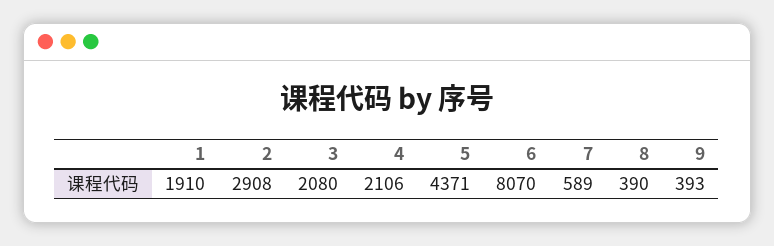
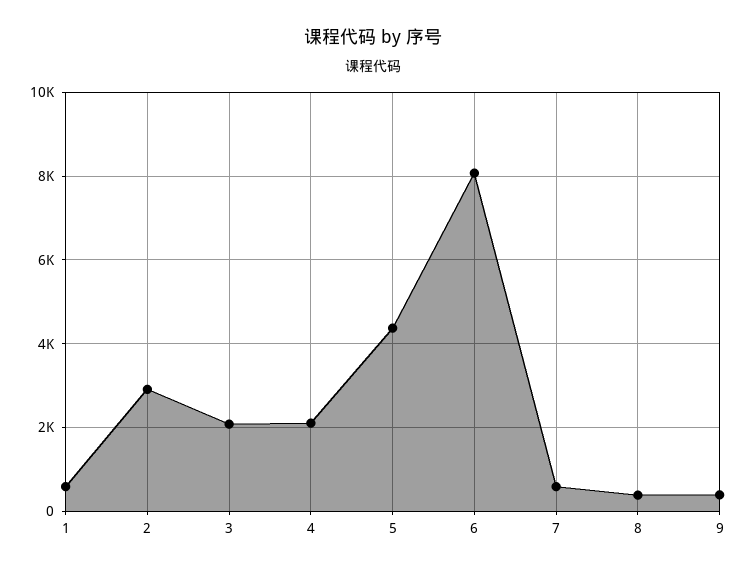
1: 1910 -> 600

